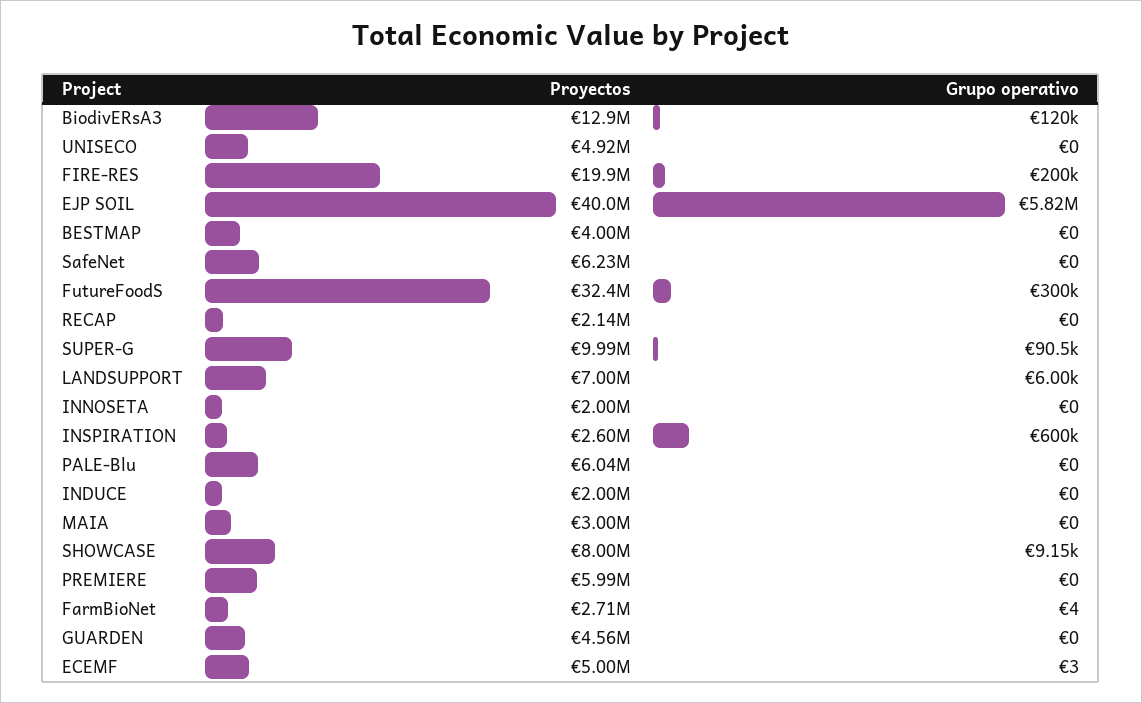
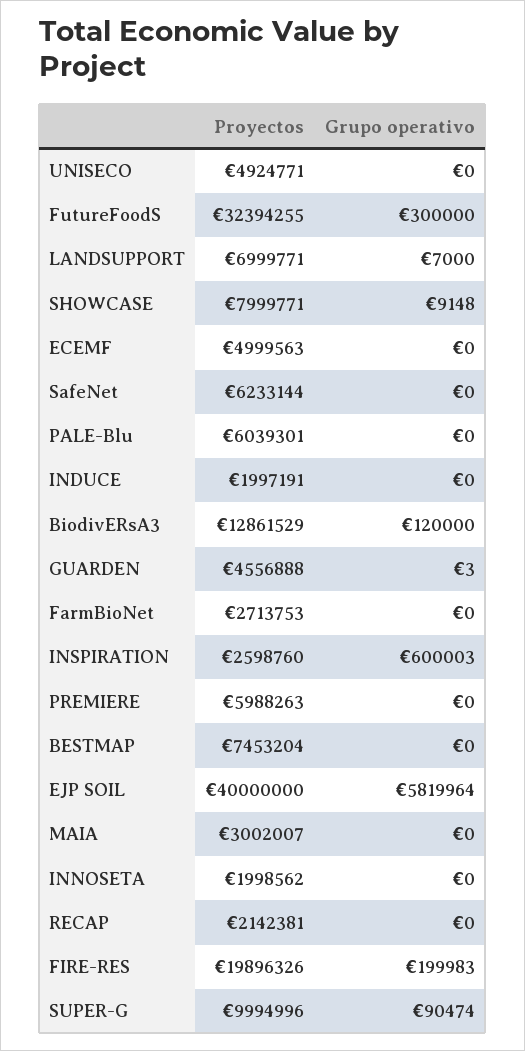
Proyectos, BESTMAP: 4000000 -> 7453204
Grupo operativo, LANDSUPPORT: 6000 -> 7000
Grupo operativo, FarmBioNet: 4 -> 0
Grupo operativo, GUARDEN: 0 -> 3
Grupo operativo, ECEMF: 3 -> 0

